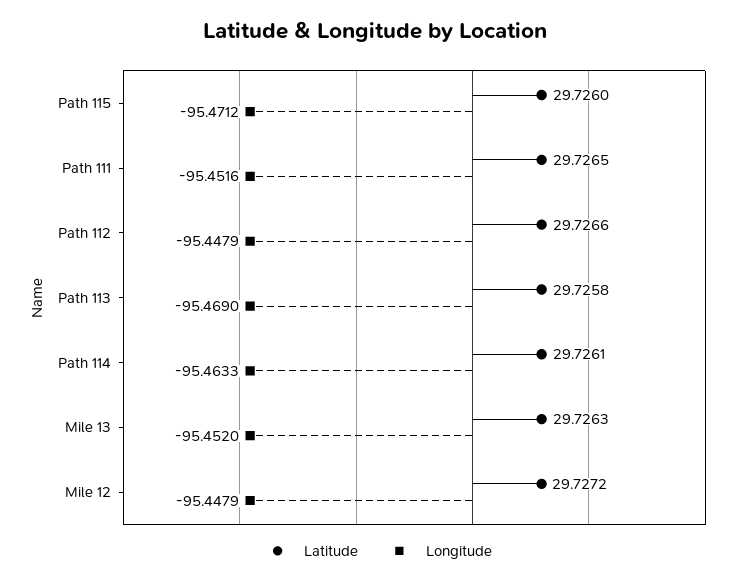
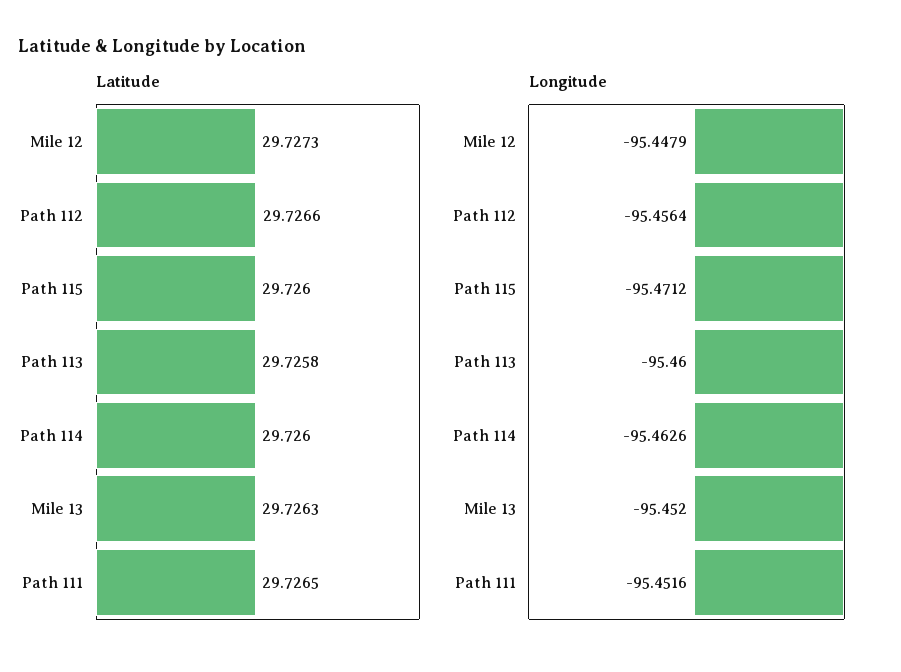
Longitude, Path 112: -95.4479 -> -95.4564
Longitude, Path 113: -95.469 -> -95.46
Latitude, Path 114: 29.7261 -> 29.726
Longitude, Path 114: -95.4633 -> -95.4626
Latitude, Mile 12: 29.7272 -> 29.7273

